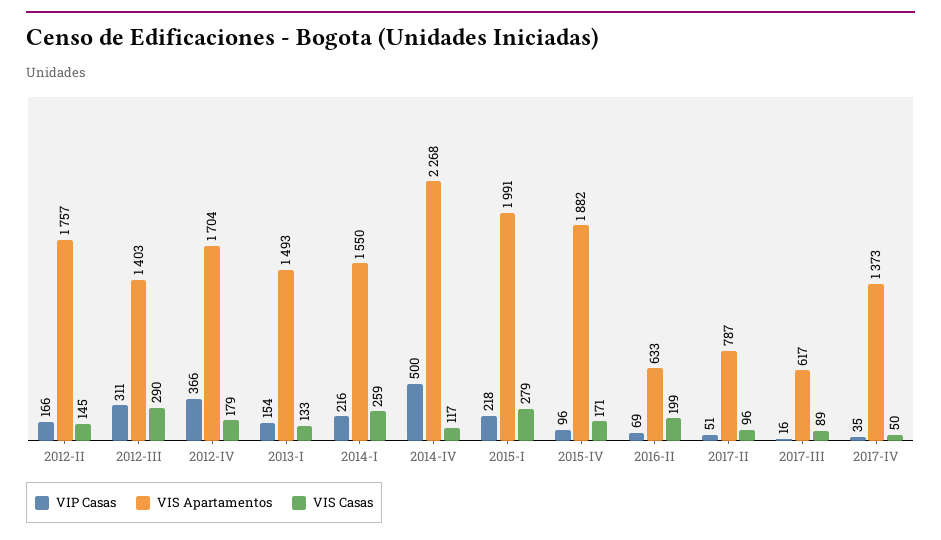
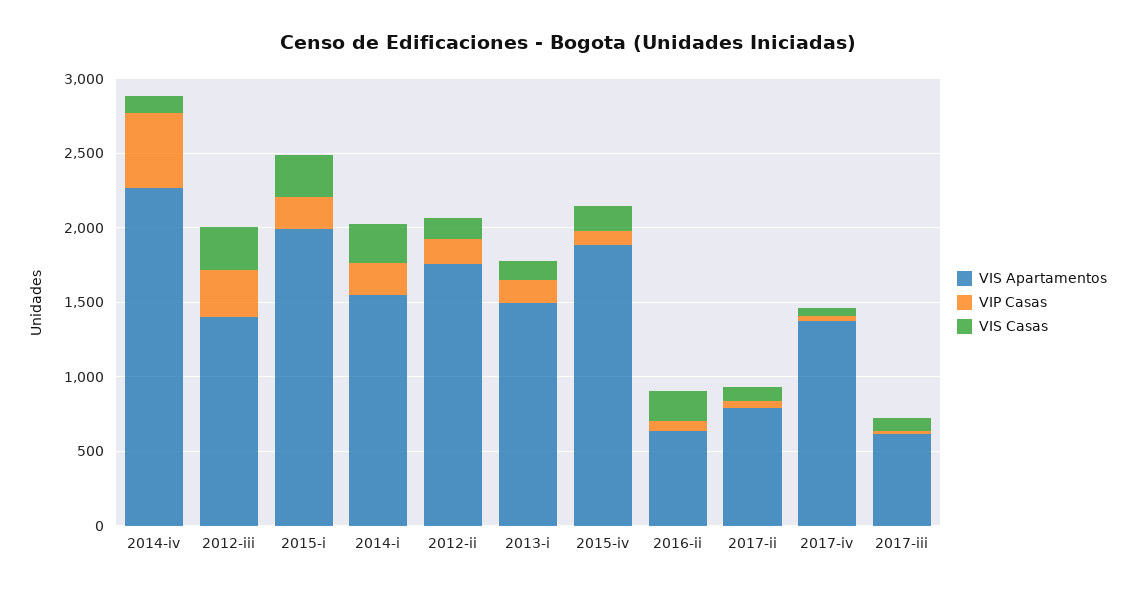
VIP Casas, 2012-IV: 366 -> none
VIS Apartamentos, 2012-IV: 1704 -> none
VIS Casas, 2012-IV: 179 -> none

